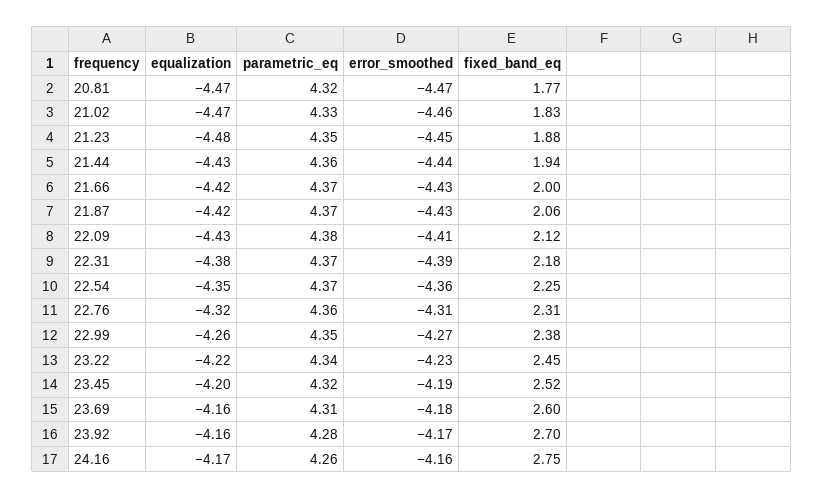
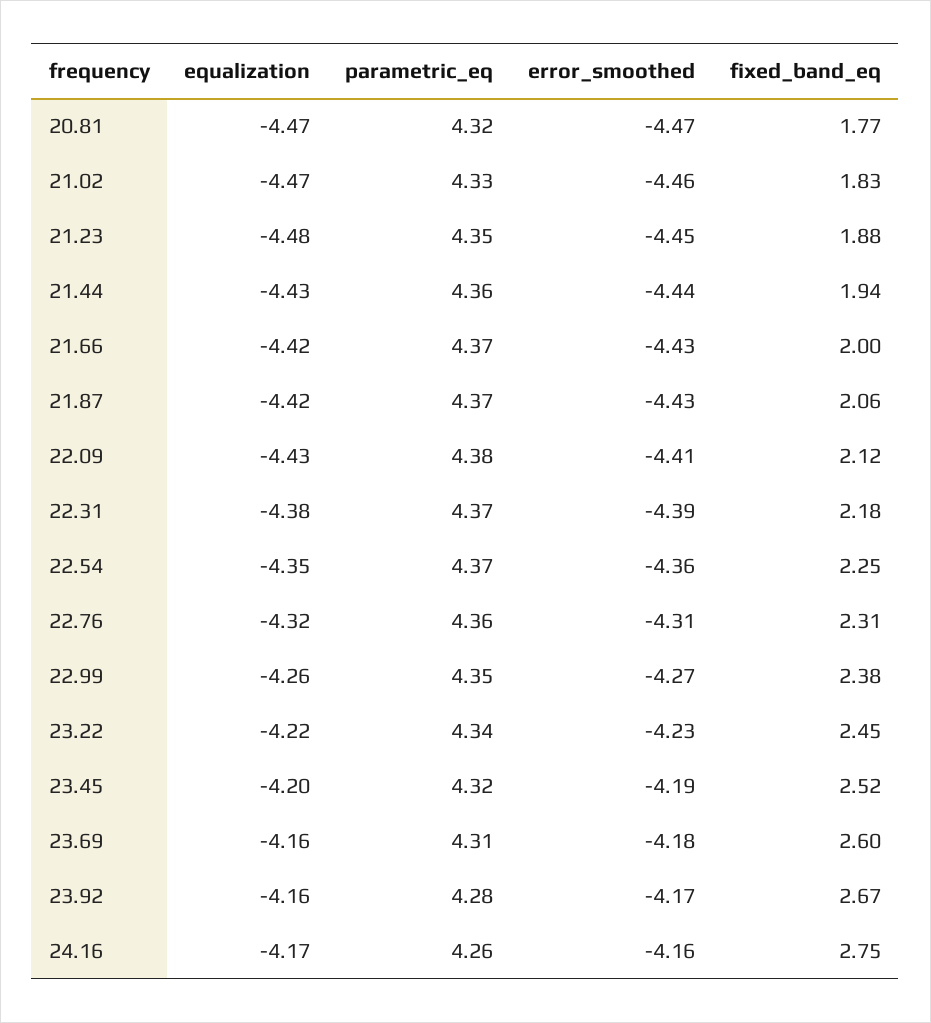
fixed_band_eq, 23.92: 2.7 -> 2.67

